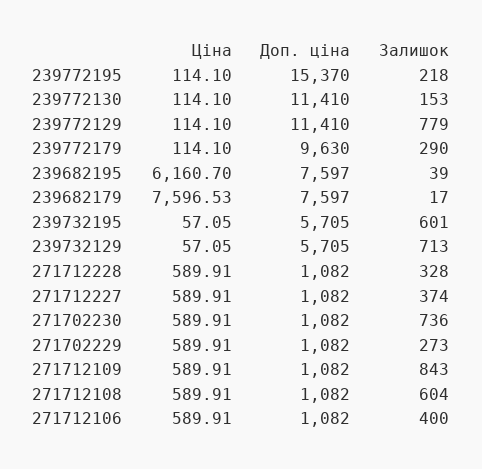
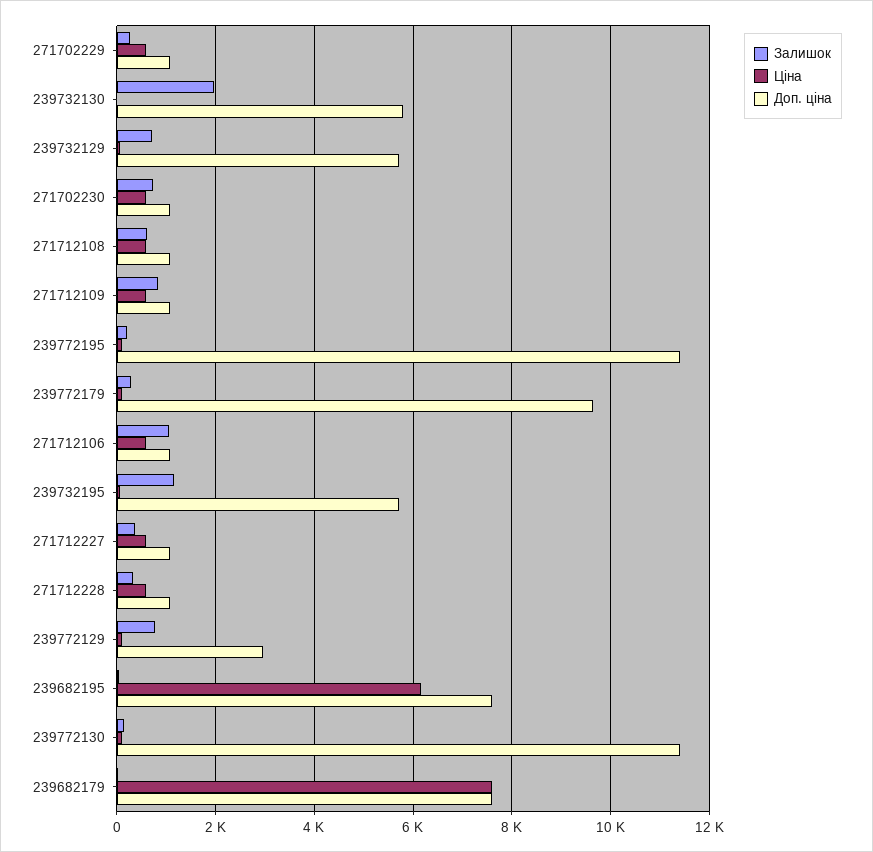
Доп. ціна, 239772195: 15370 -> 11400
Доп. ціна, 239772129: 11410 -> 3000
Залишок, 239732195: 601 -> 1200
Залишок, 271712106: 400 -> 1000
Залишок, 239732130: none -> 2000
Ціна, 239732130: none -> 0
Доп. ціна, 239732130: none -> 5800

